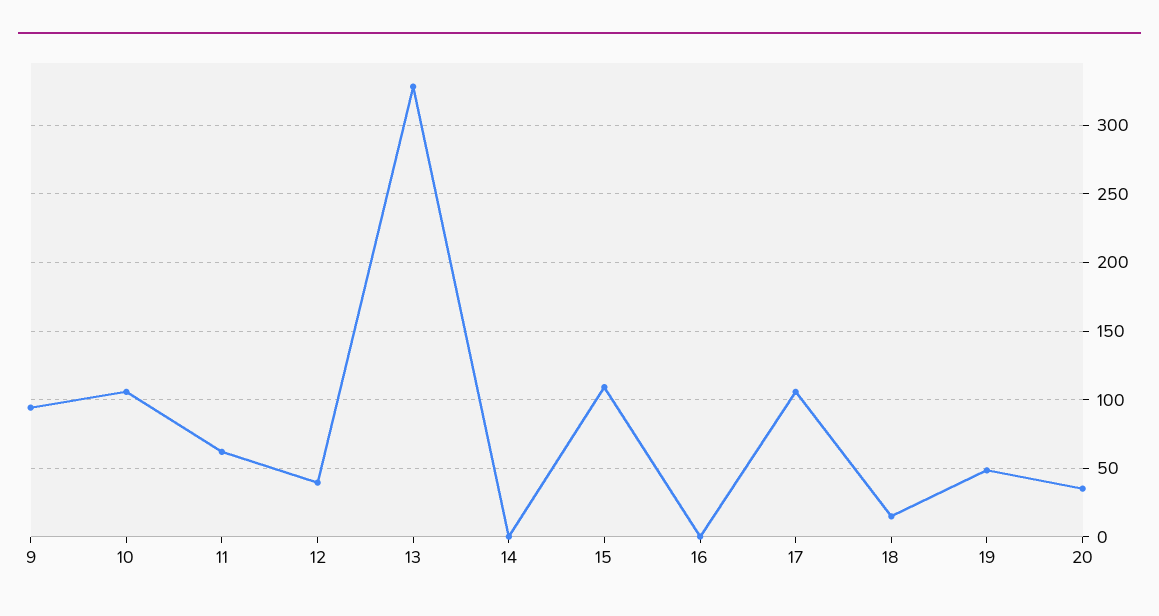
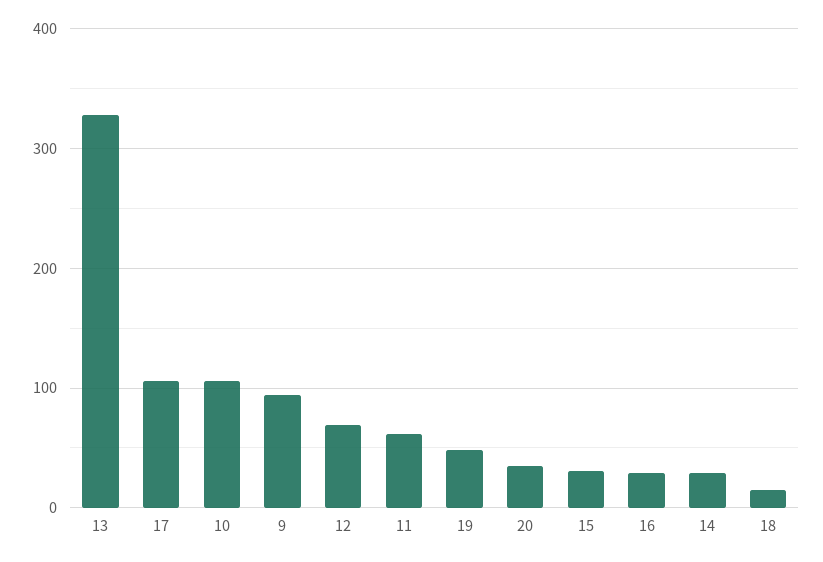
12: 40 -> 70
14: 0 -> 30
15: 110 -> 30
16: 0 -> 30

